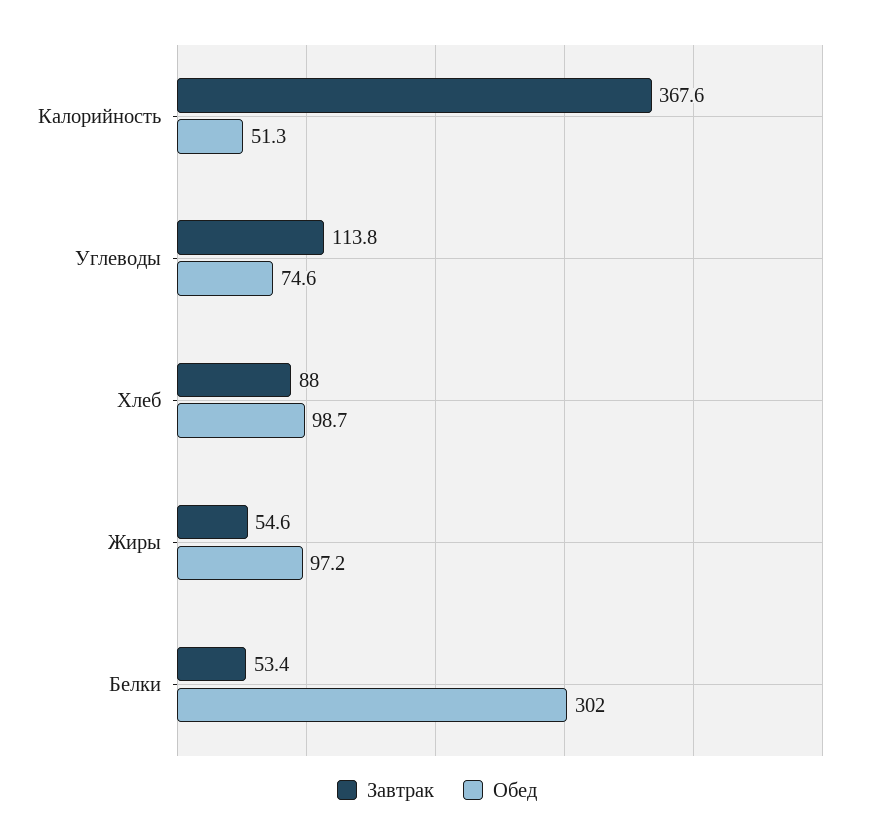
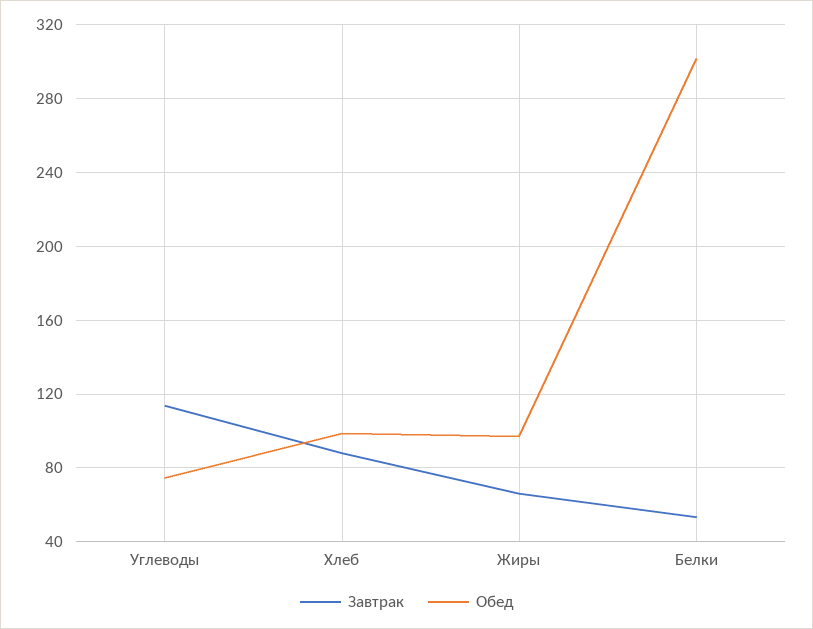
Завтрак, Калорийность: 367.6 -> none
Обед, Калорийность: 51.3 -> none
Завтрак, Жиры: 54.6 -> 65

